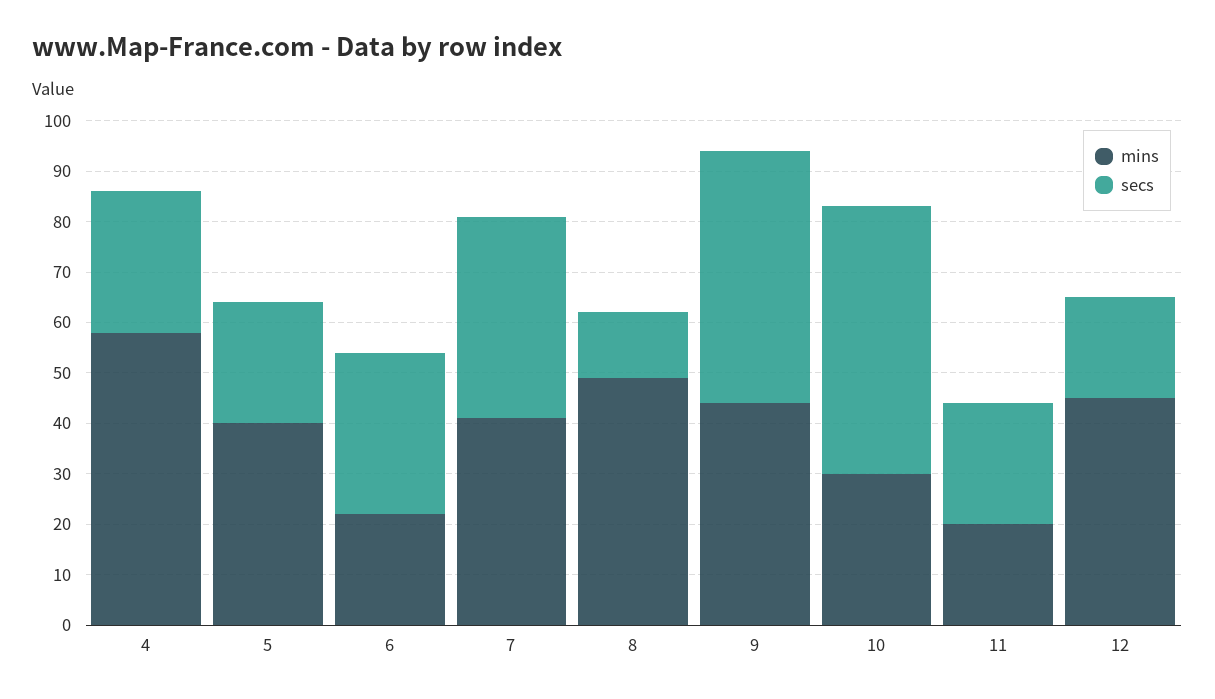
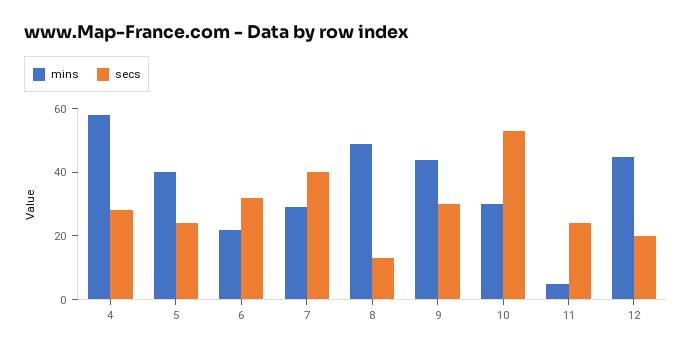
mins, 7: 40 -> 30
secs, 9: 50 -> 30
mins, 11: 20 -> 5

